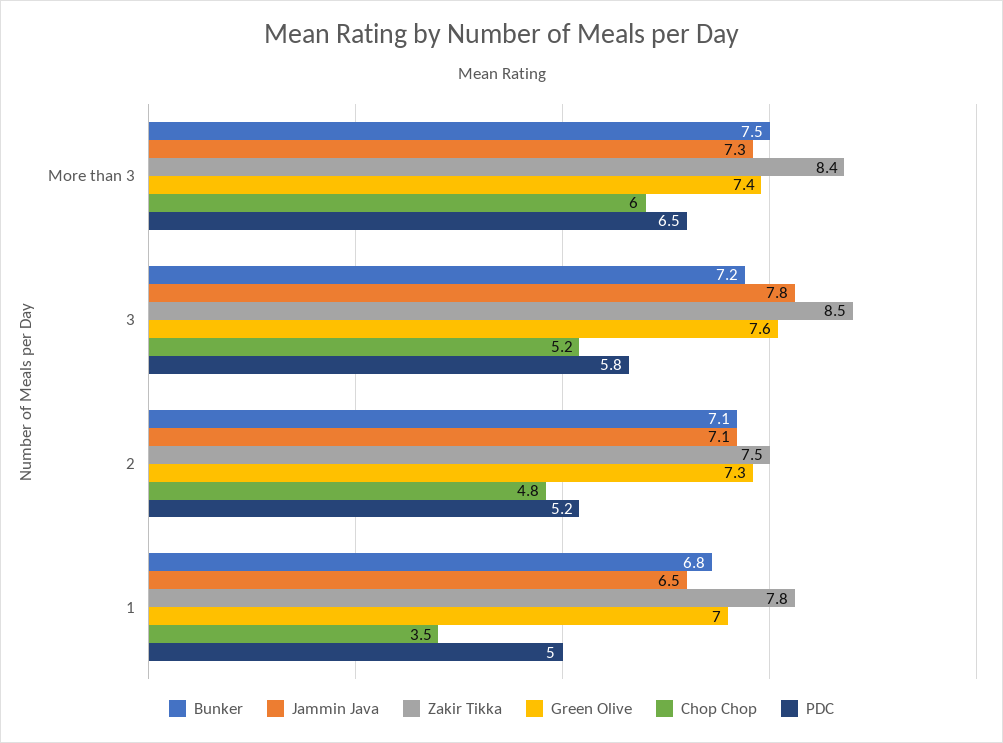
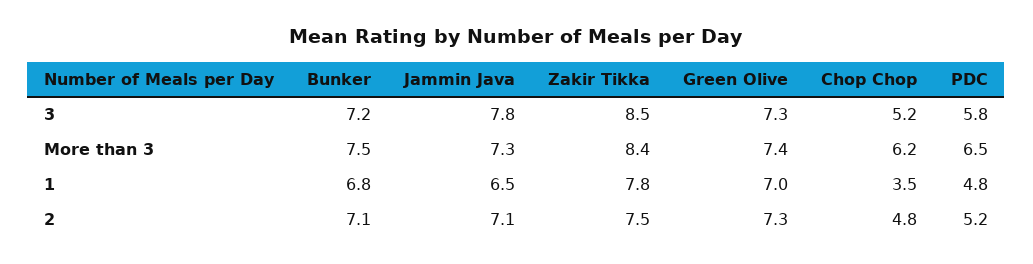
Chop Chop, More than 3: 6 -> 6.2
Green Olive, 3: 7.6 -> 7.3
PDC, 1: 5 -> 4.8

